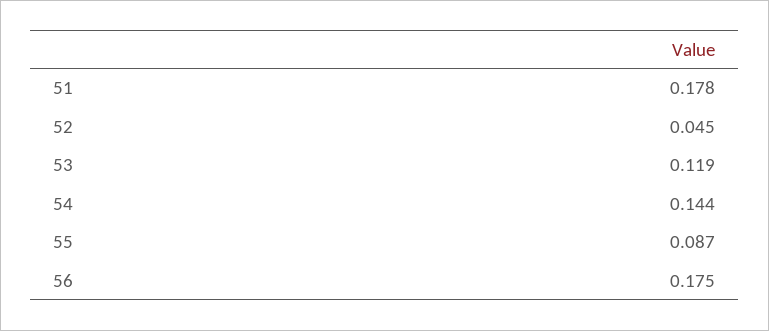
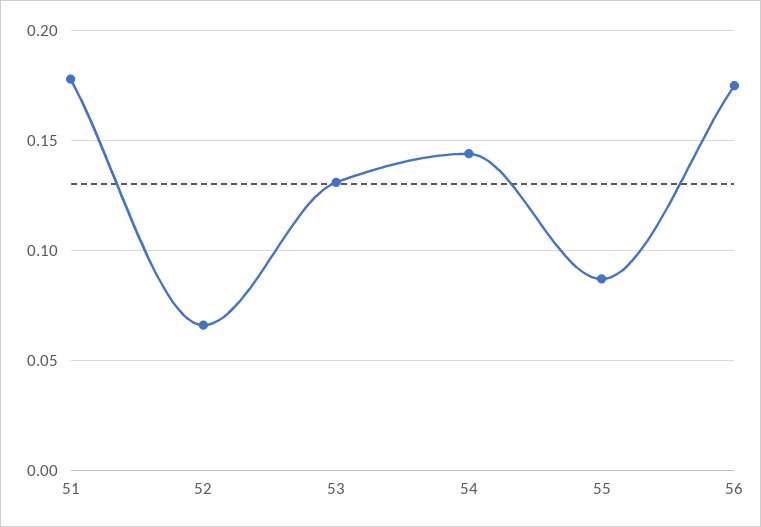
52: 0.045 -> 0.065
53: 0.119 -> 0.13

